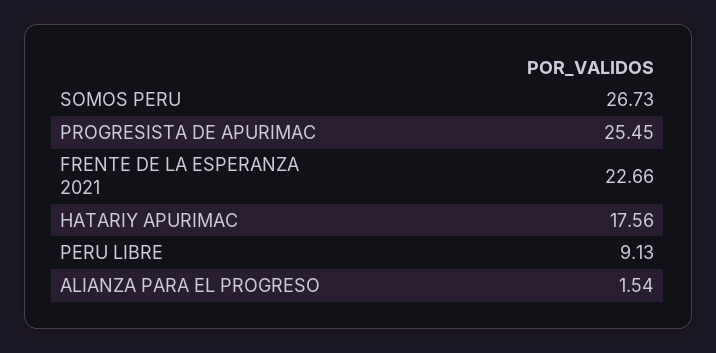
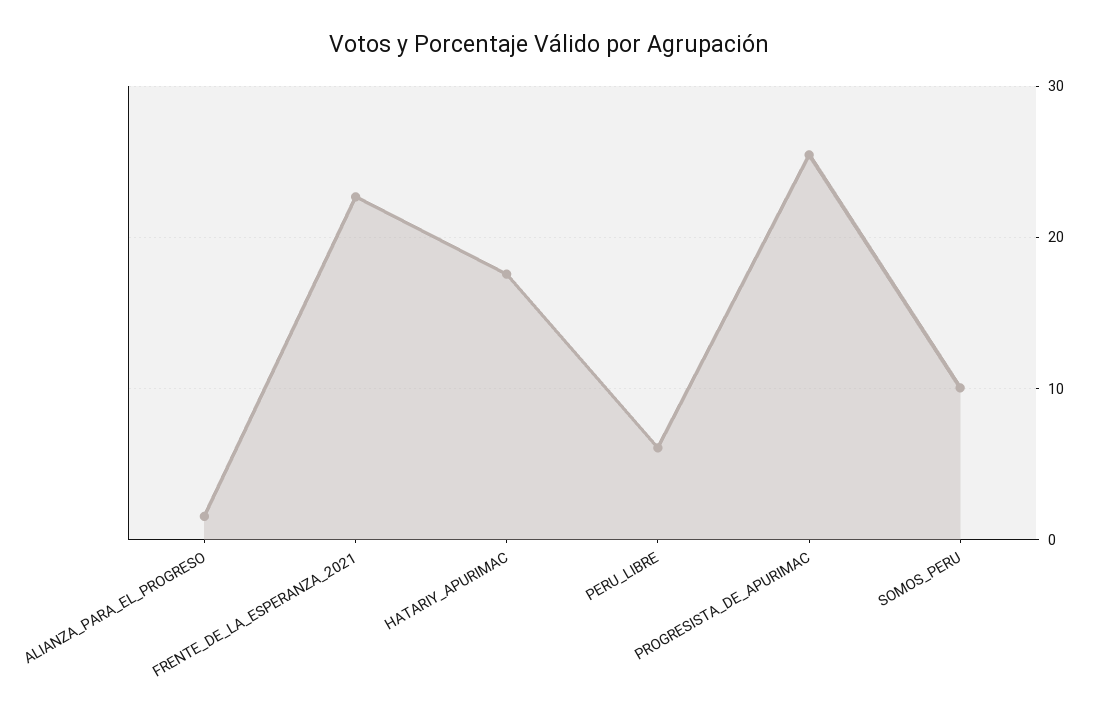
SOMOS PERU: 26.73 -> 10
PERU LIBRE: 9.13 -> 6

